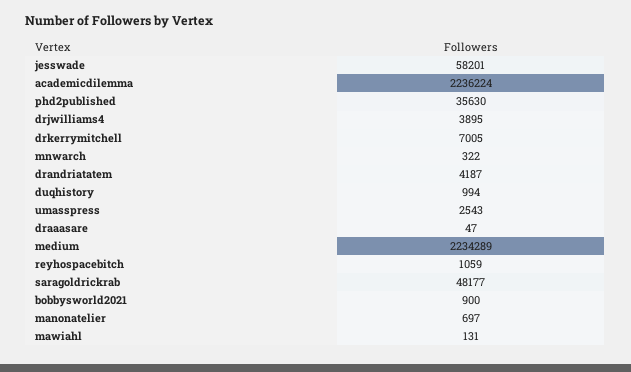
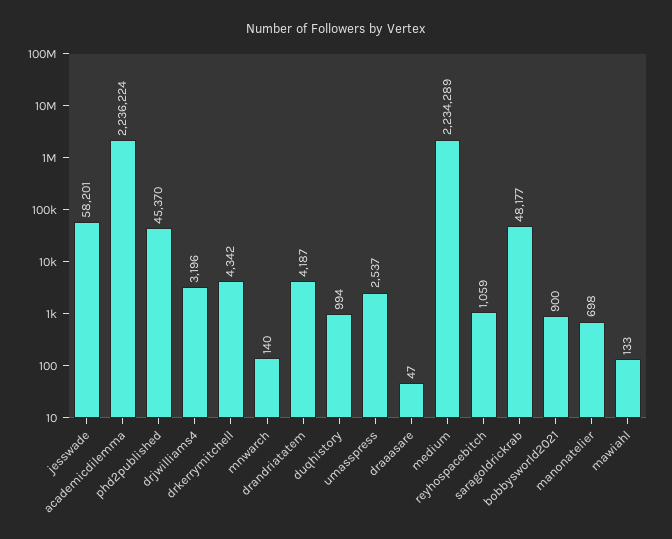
phd2published: 35630 -> 45370
drjwilliams4: 3895 -> 3196
drkerrymitchell: 7005 -> 4342
mnwarch: 322 -> 140
umasspress: 2543 -> 2537
manonatelier: 697 -> 698
mawiahl: 131 -> 133

